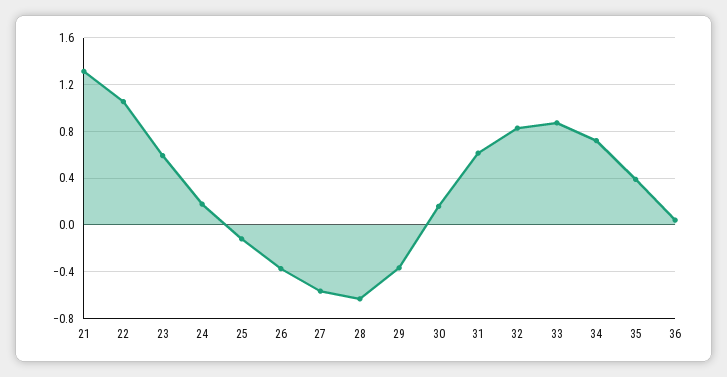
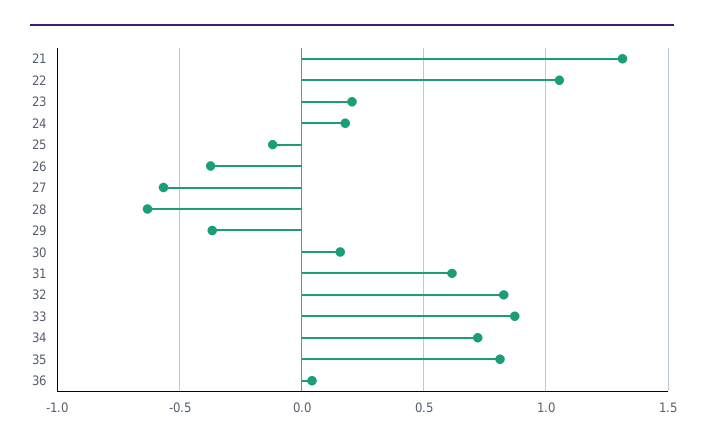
23: 0.6 -> 0.2
35: 0.4 -> 0.8

